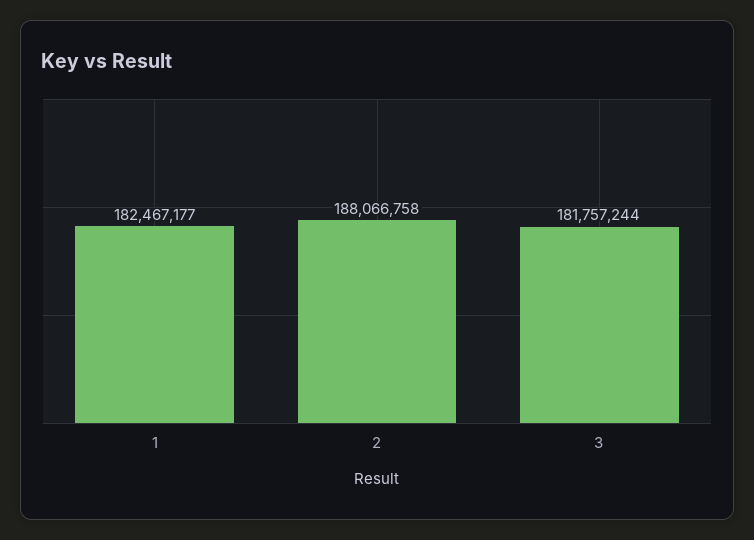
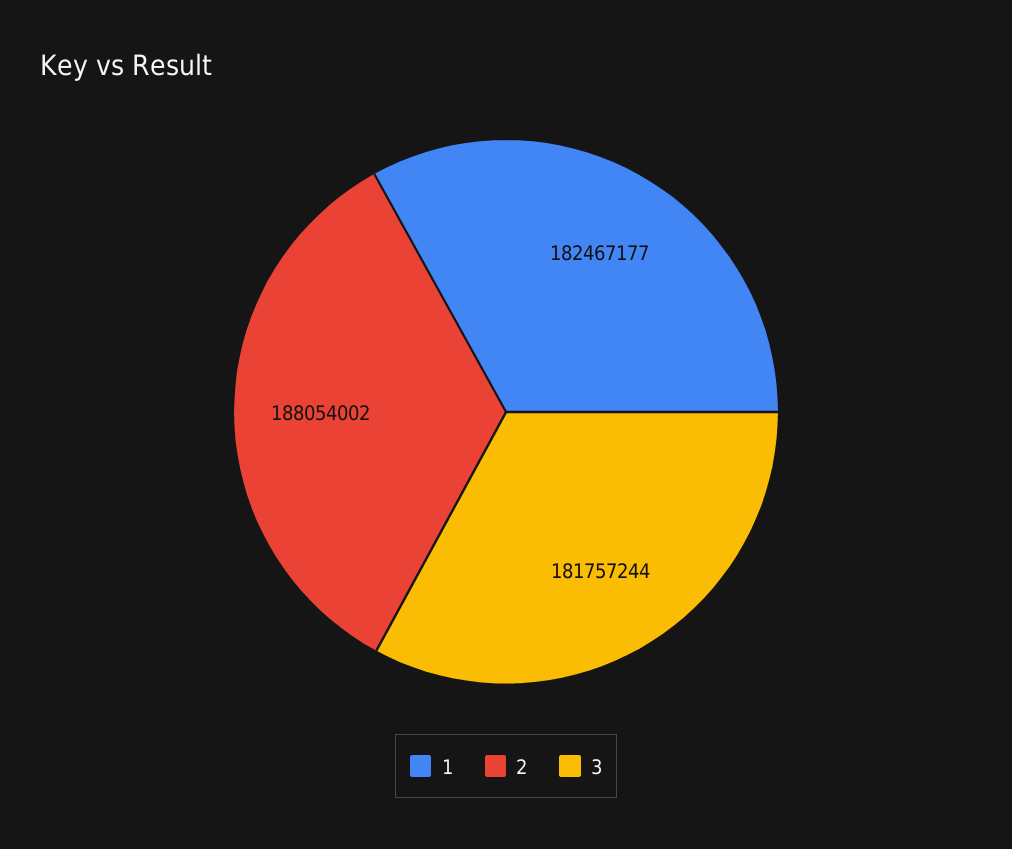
2: 188066758 -> 188054002

